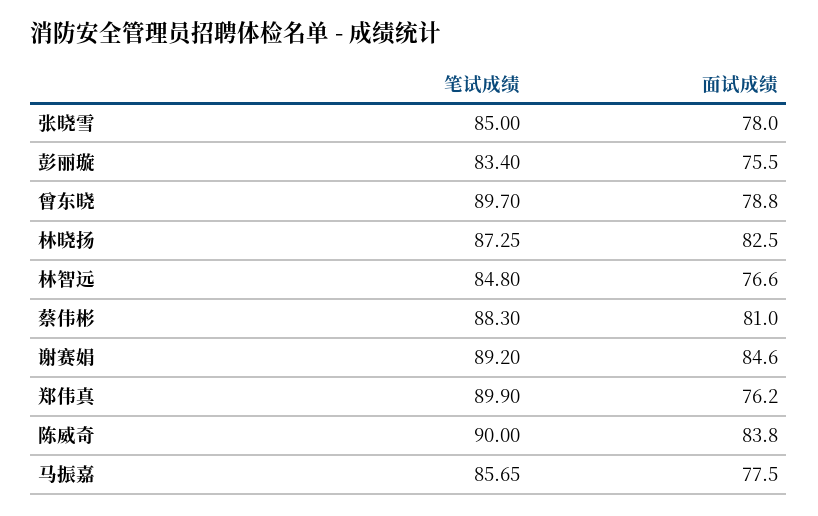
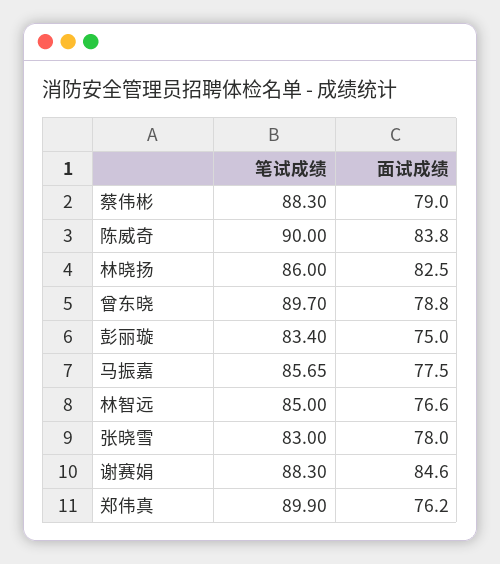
笔试成绩, 张晓雪: 85 -> 83
面试成绩, 彭丽璇: 75.5 -> 75
笔试成绩, 林晓扬: 87.25 -> 86
笔试成绩, 林智远: 84.8 -> 85
面试成绩, 蔡伟彬: 81 -> 79
笔试成绩, 谢赛娟: 89.2 -> 88.3

